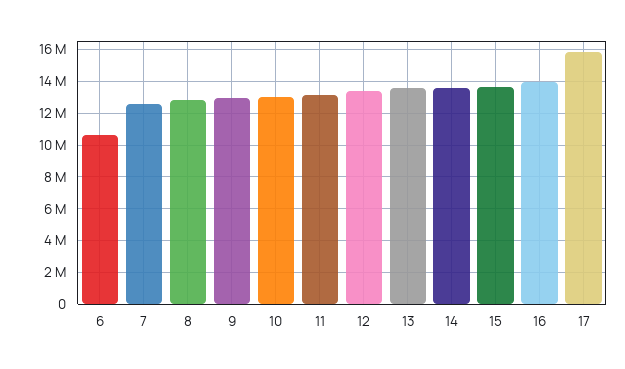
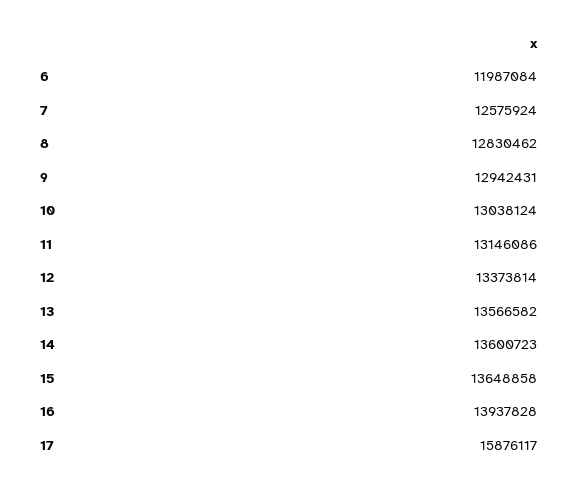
6: 10500000 -> 11987084

